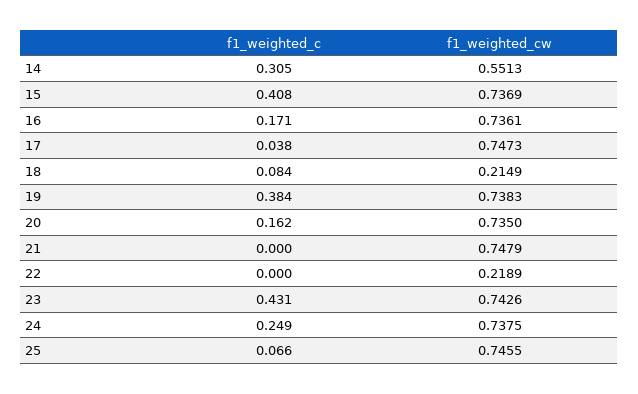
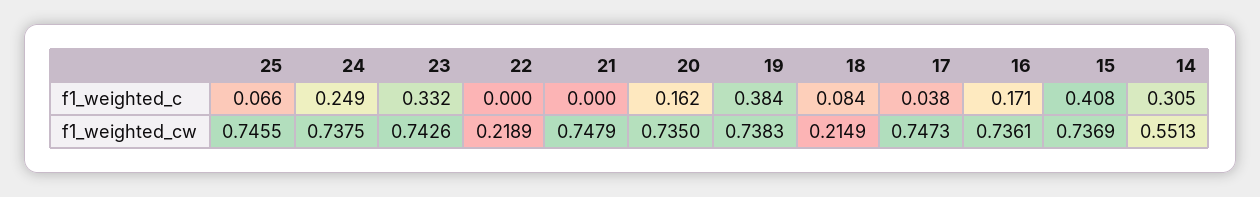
f1_weighted_c, 23: 0.431 -> 0.332

